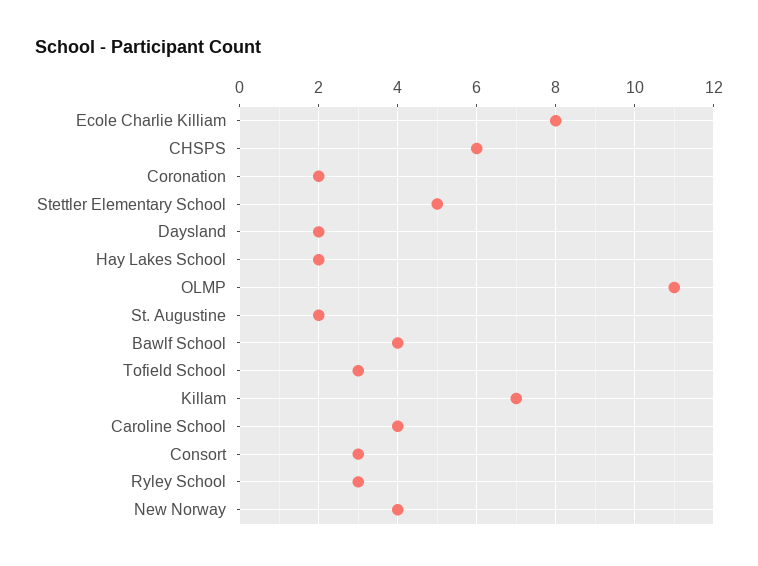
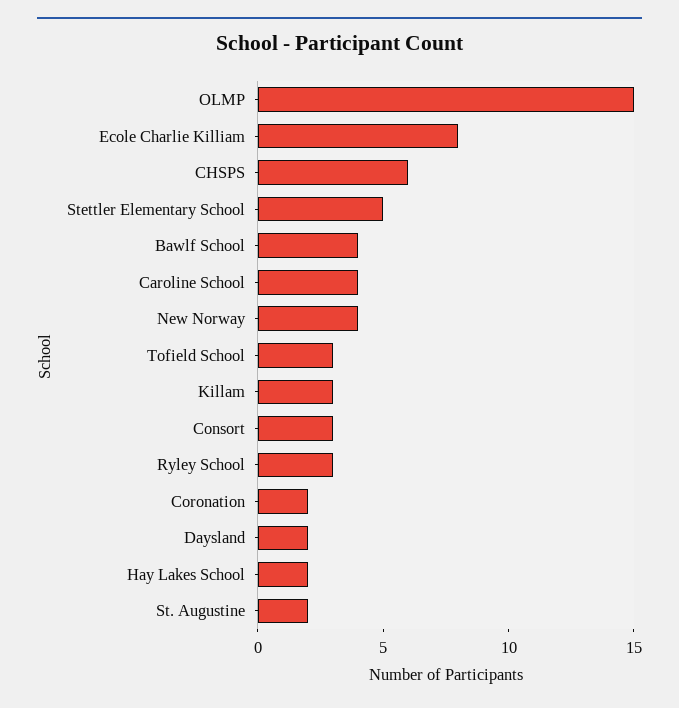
OLMP: 11 -> 15
Killam: 7 -> 3

